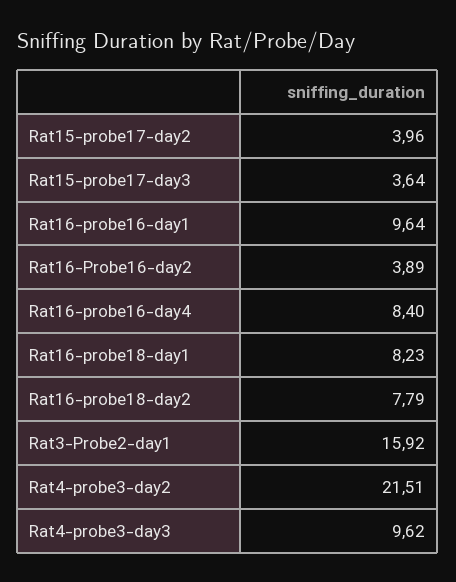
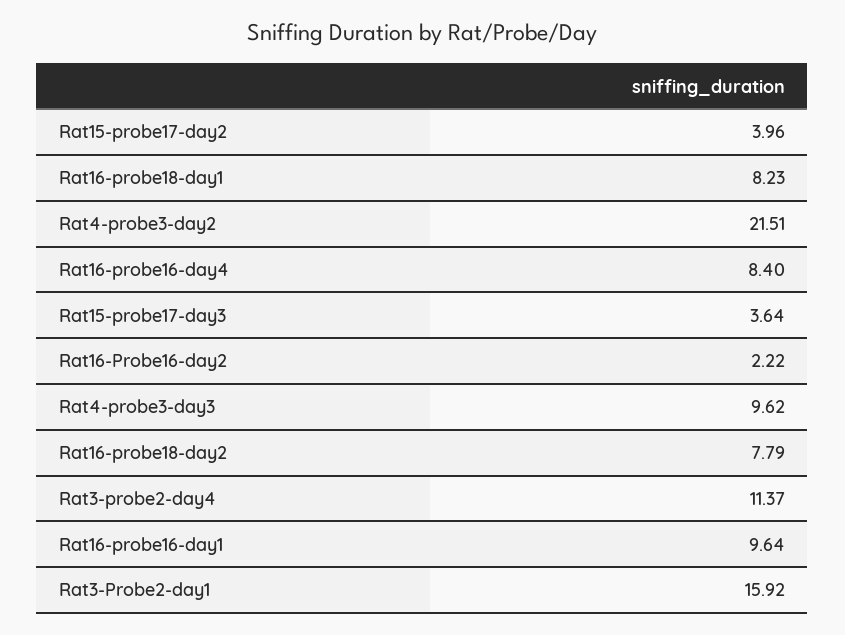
Rat16-Probe16-day2: 3.89 -> 2.22
Rat3-probe2-day4: none -> 11.37

